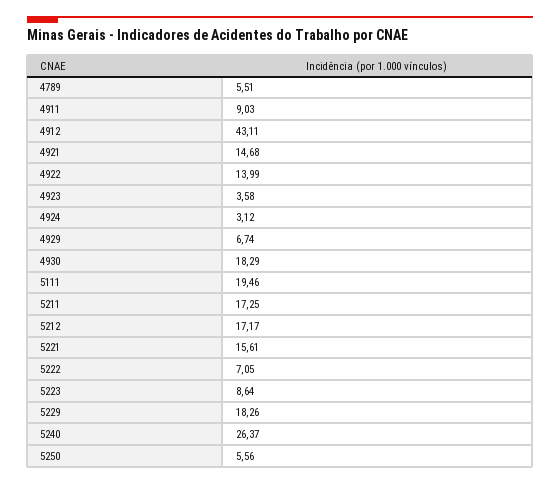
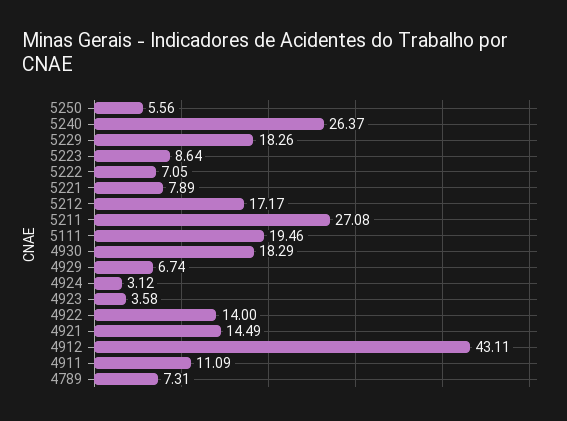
4789: 5.51 -> 7.31
4911: 9.03 -> 11.09
4921: 14.68 -> 14.49
4922: 13.99 -> 14
5211: 17.25 -> 27.08
5221: 15.61 -> 7.89

